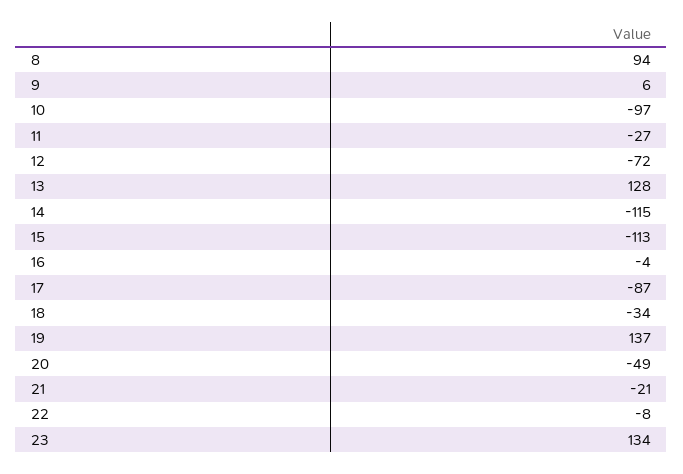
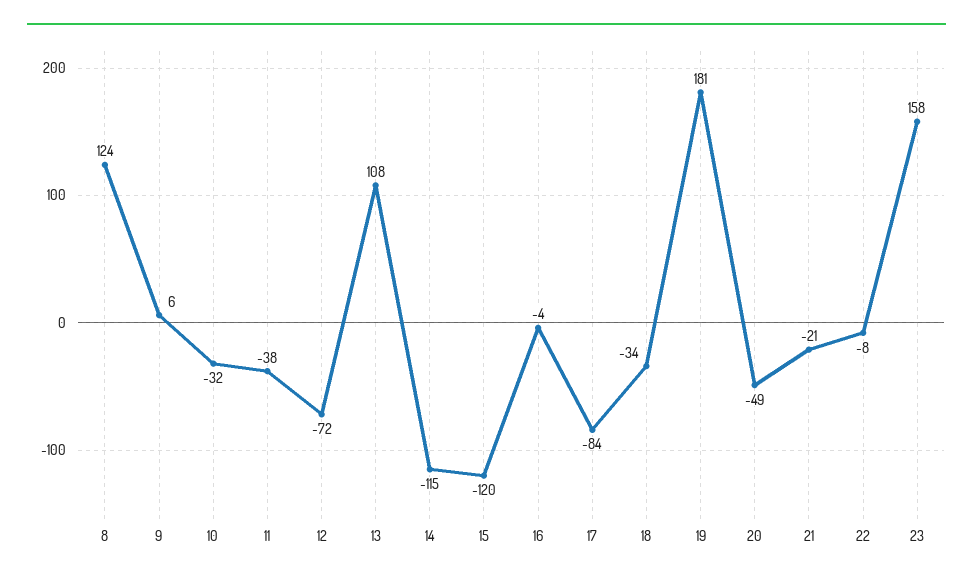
8: 94 -> 124
10: -97 -> -32
11: -27 -> -38
13: 128 -> 108
15: -113 -> -120
17: -87 -> -84
19: 137 -> 181
23: 134 -> 158

